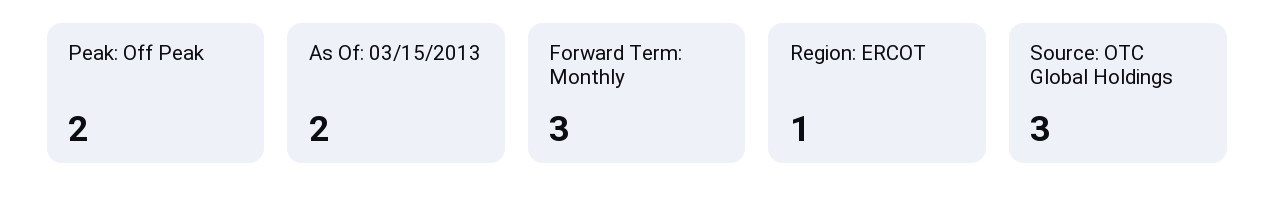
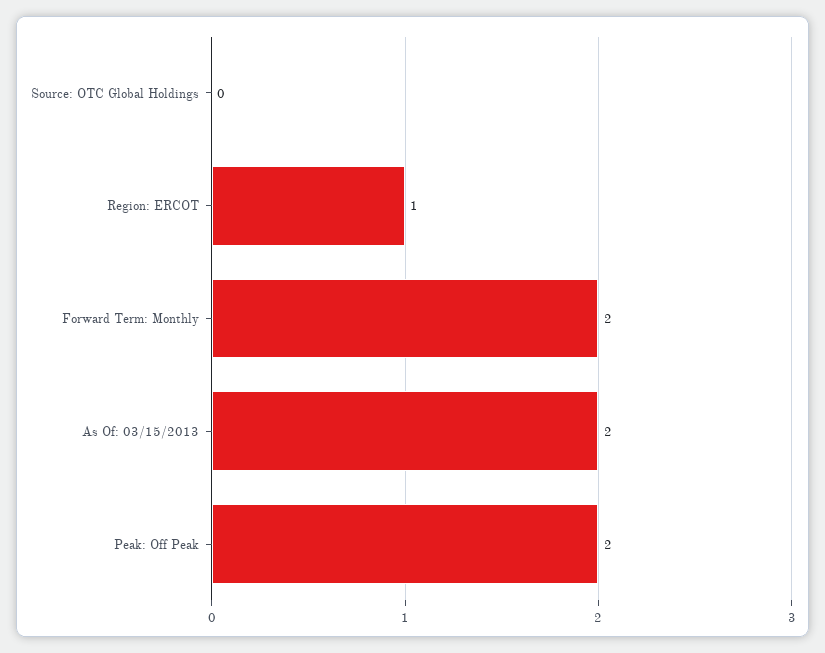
Forward Term: Monthly: 3 -> 2
Source: OTC Global Holdings: 3 -> 0

